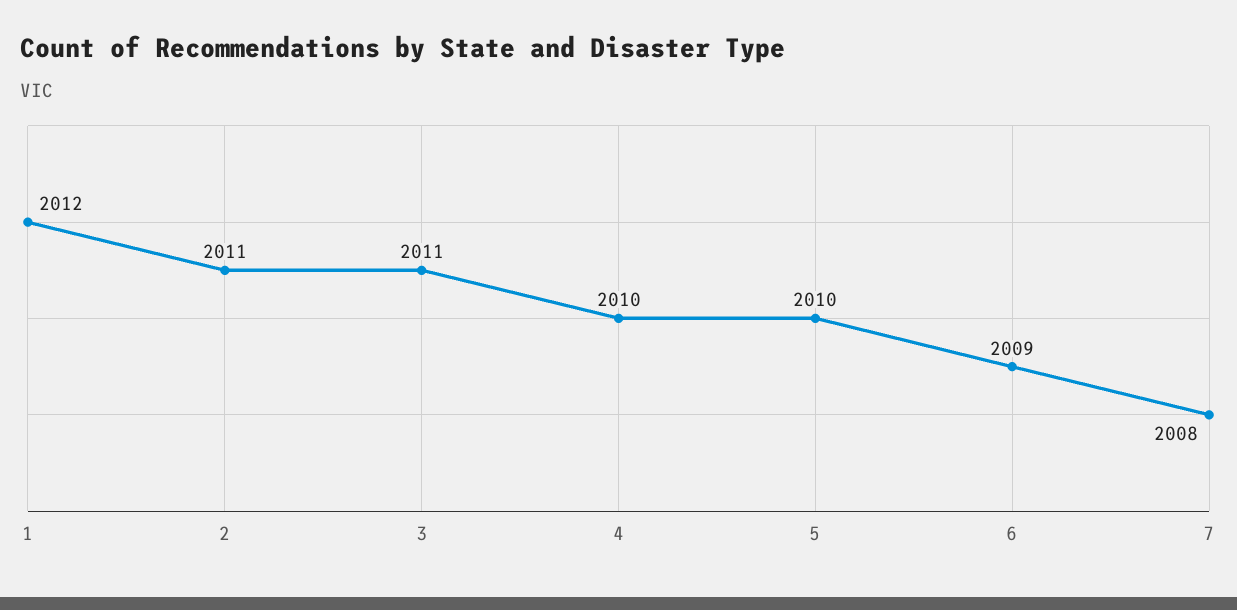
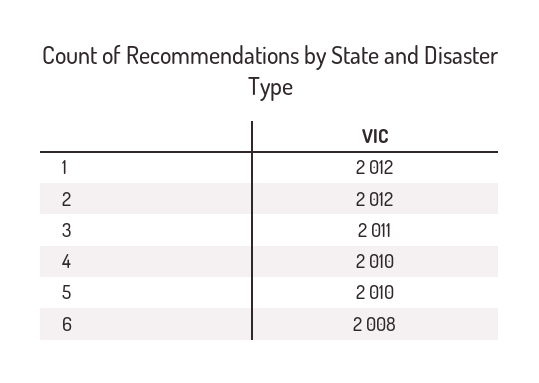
2: 2011 -> 2012
6: 2009 -> 2008
7: 2008 -> none

